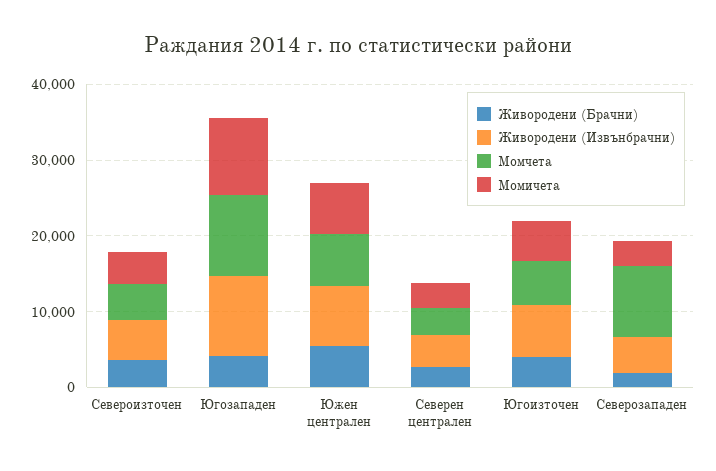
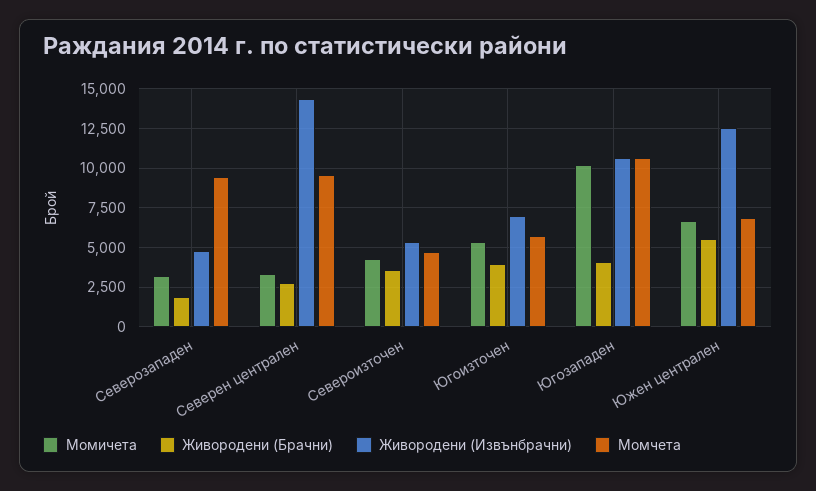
Живородени (Извънбрачни), Южен централен: 8000 -> 12500
Живородени (Извънбрачни), Северен централен: 4000 -> 14500
Момчета, Северен централен: 4000 -> 9500

